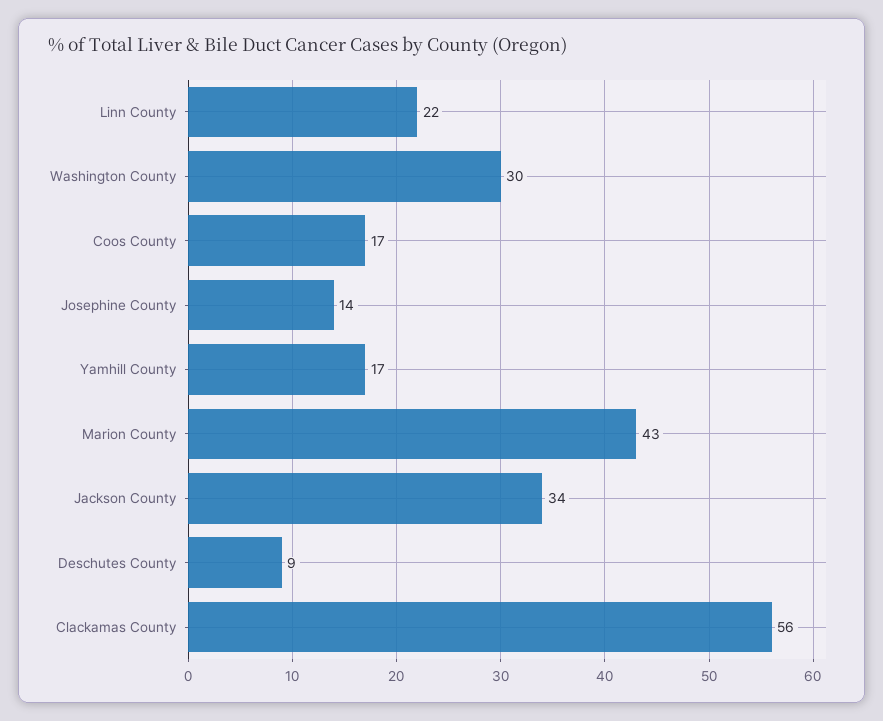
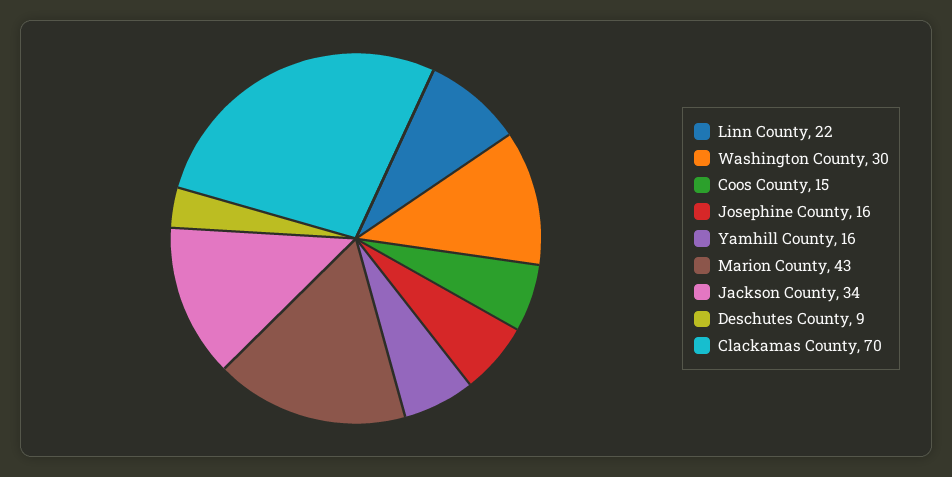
Coos County: 17 -> 15
Josephine County: 14 -> 16
Yamhill County: 17 -> 16
Clackamas County: 56 -> 70

